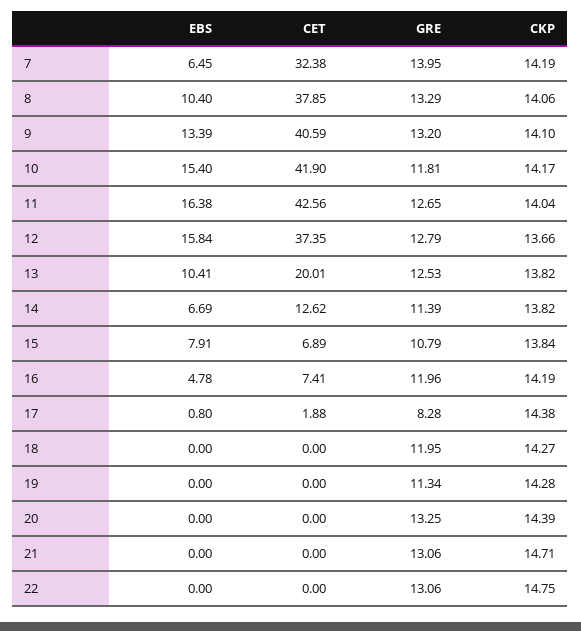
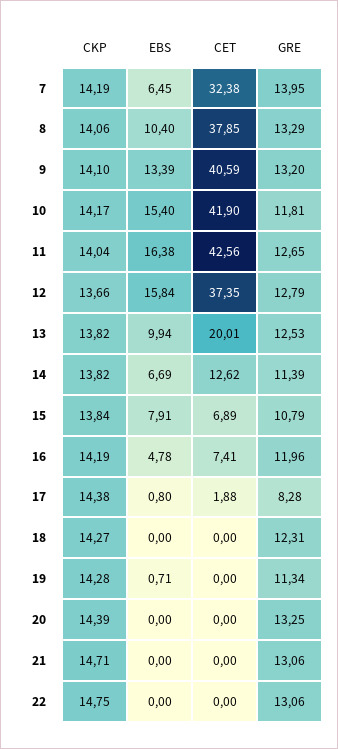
EBS, 13: 10.41 -> 9.94
GRE, 18: 11.95 -> 12.31
EBS, 19: 0 -> 0.71

